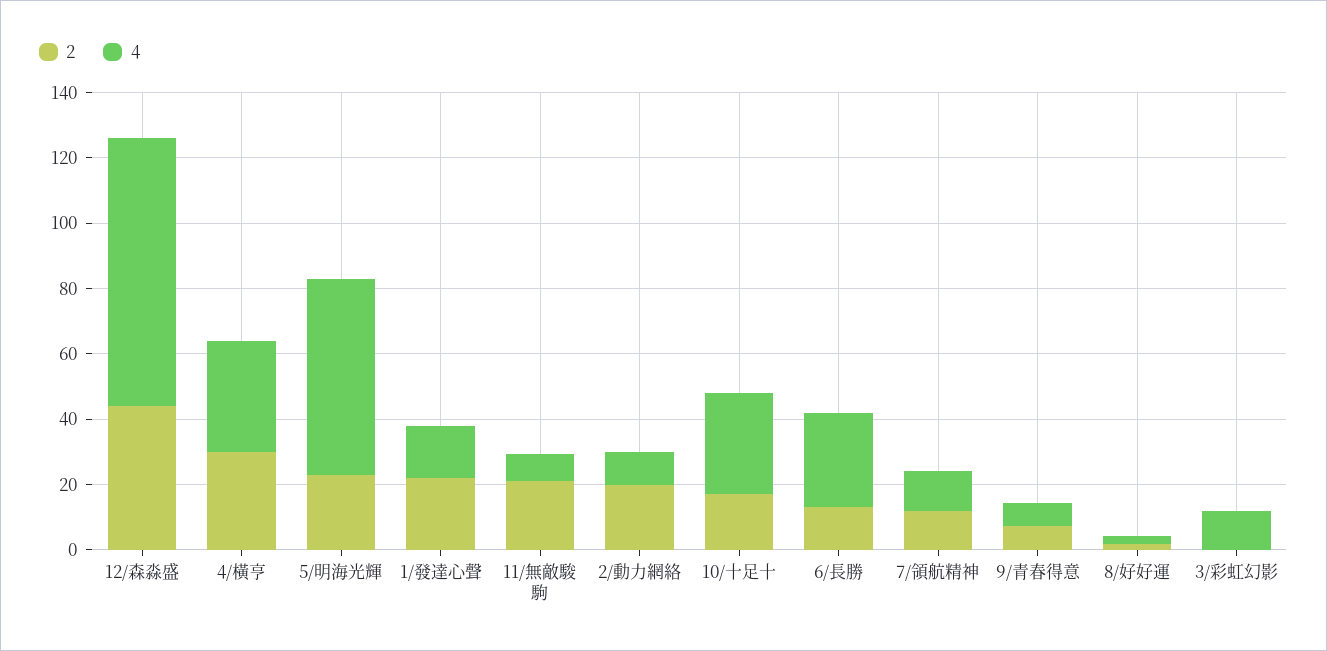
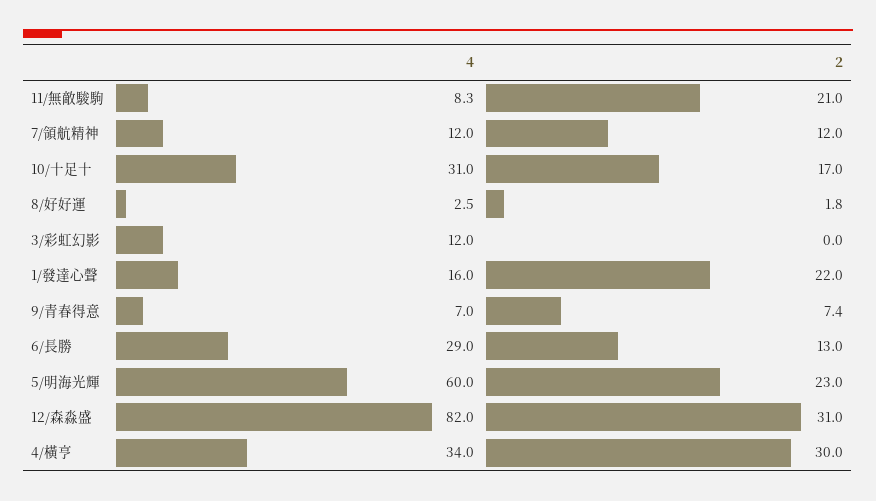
2, 12/森淼盛: 45 -> 31
2, 2/動力網絡: 20 -> none
4, 2/動力網絡: 10 -> none

